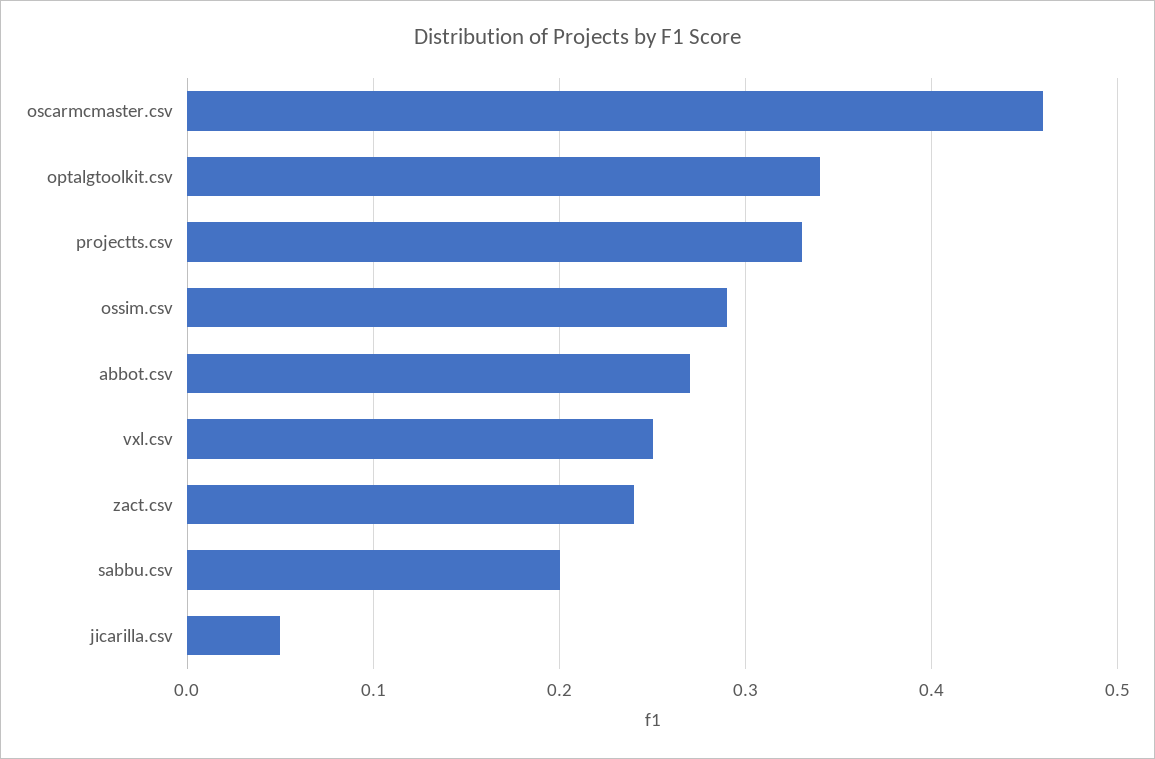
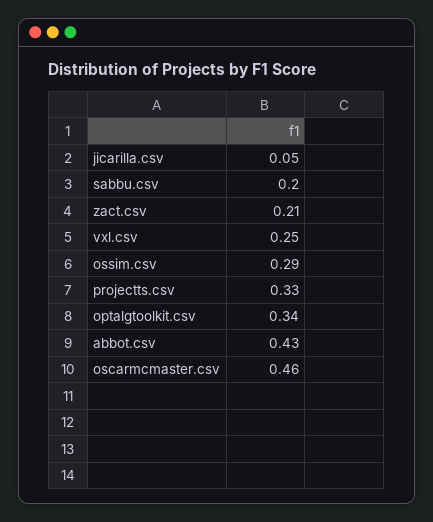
abbot.csv: 0.27 -> 0.43
zact.csv: 0.24 -> 0.21

